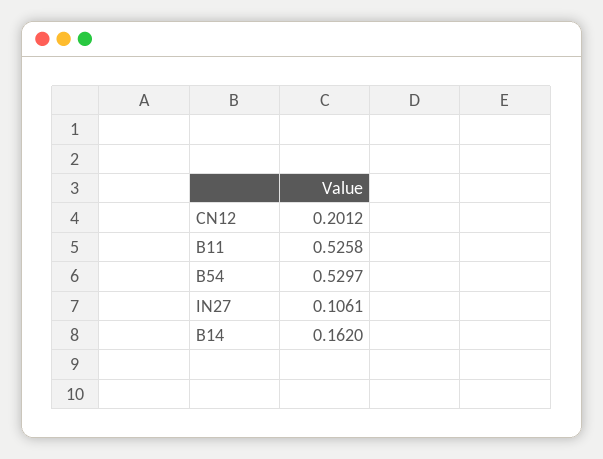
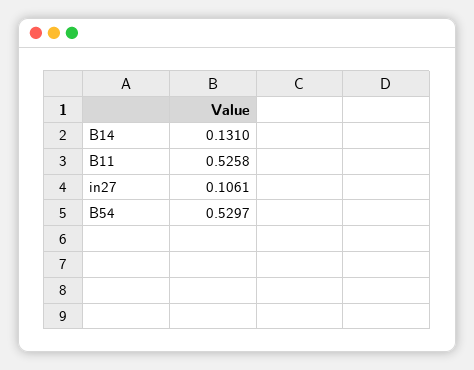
CN12: 0.2012 -> none
B14: 0.162 -> 0.131

